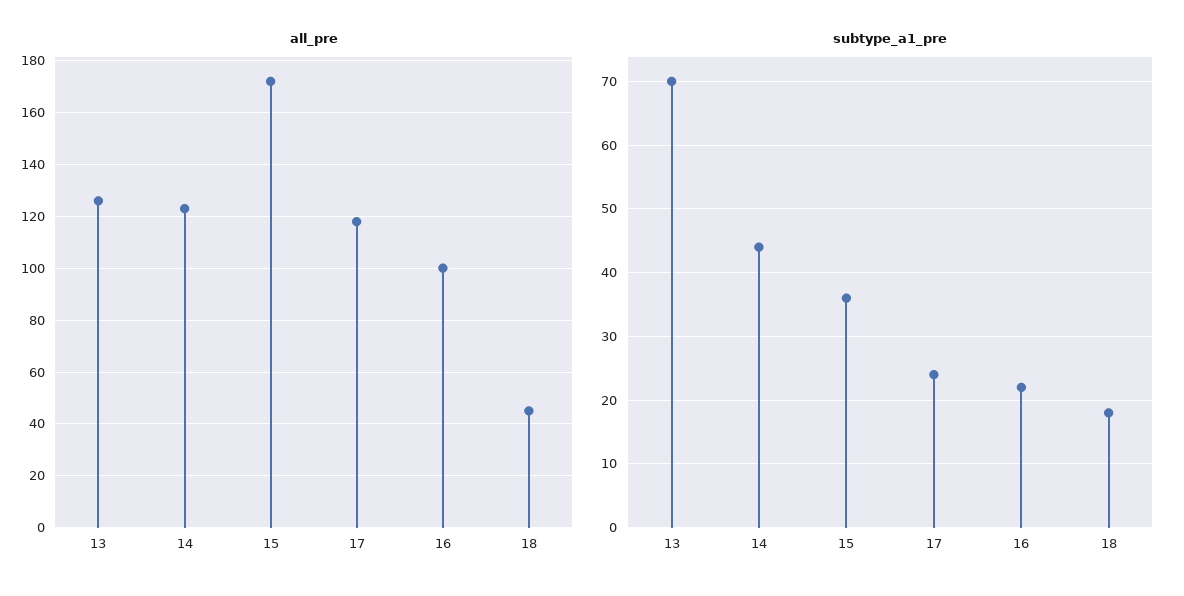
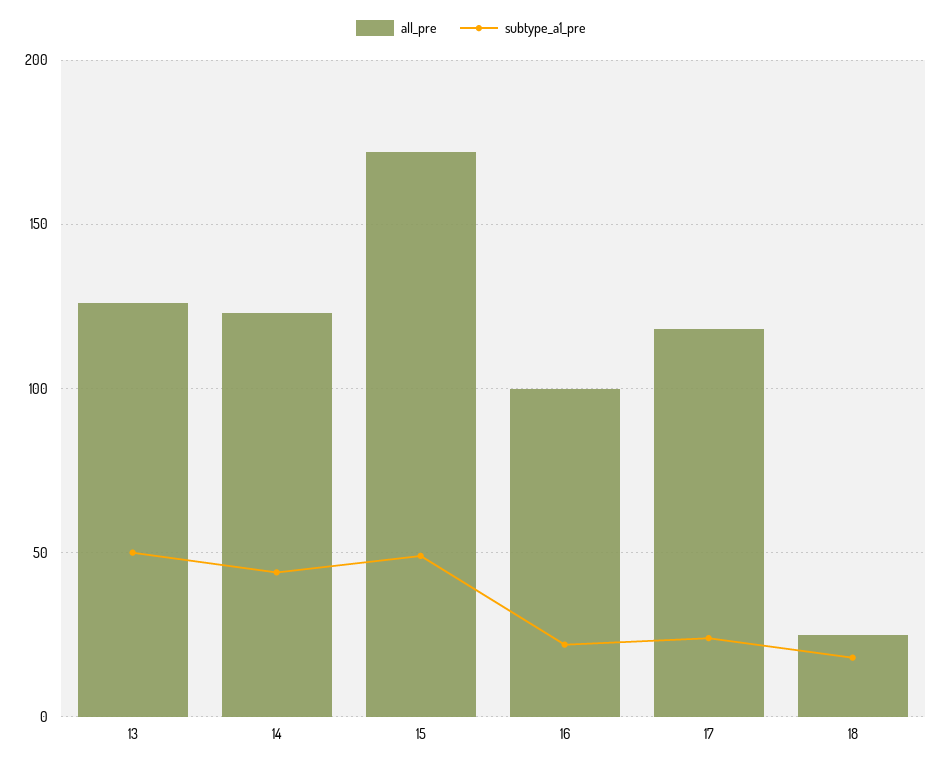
all_pre, 18: 45 -> 25
subtype_a1_pre, 13: 70 -> 50
subtype_a1_pre, 15: 36 -> 50

